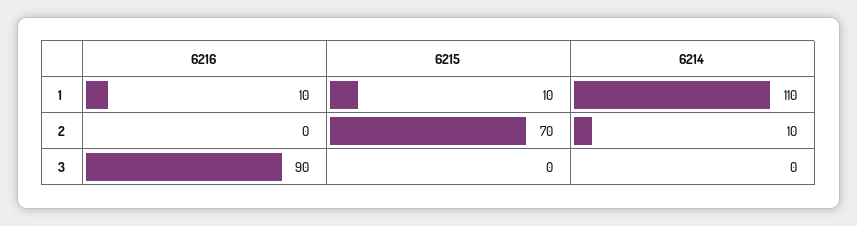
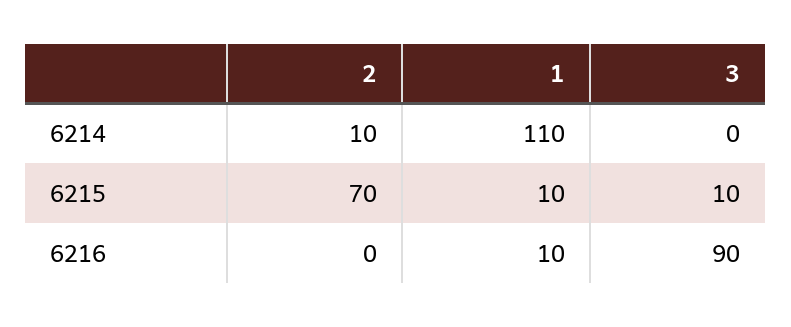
6215, 3: 0 -> 10

